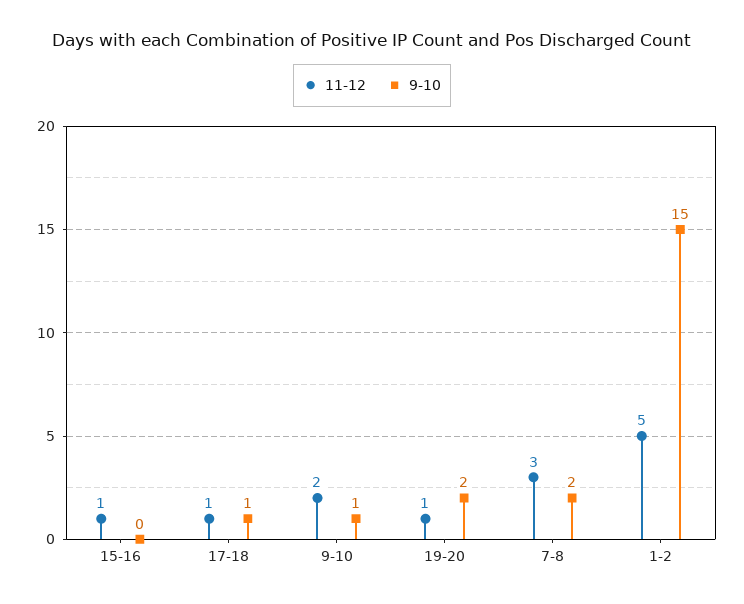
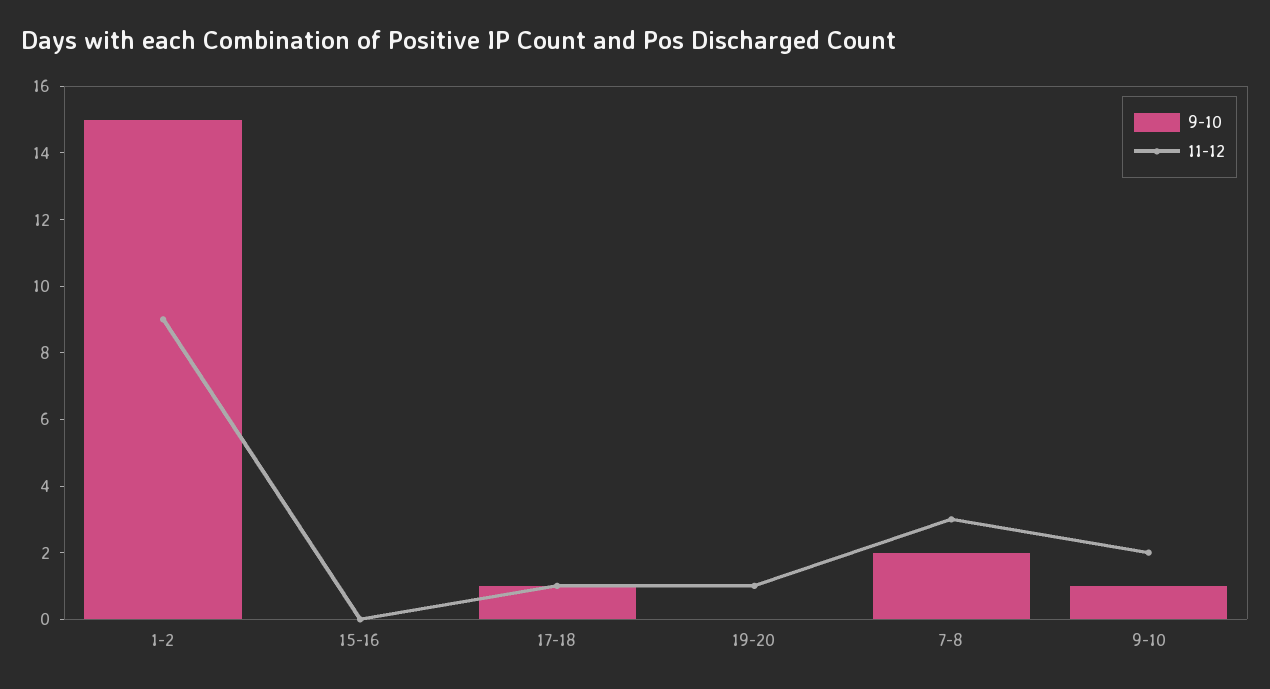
11-12, 15-16: 1 -> 0
9-10, 19-20: 2 -> 0
11-12, 1-2: 5 -> 9

